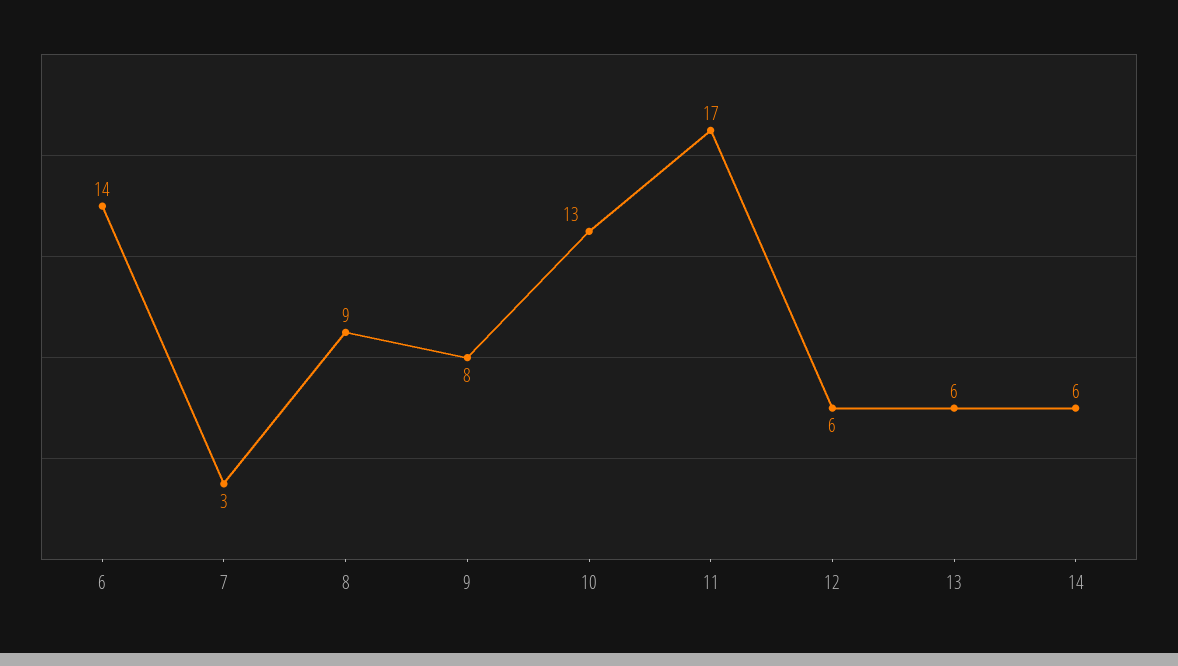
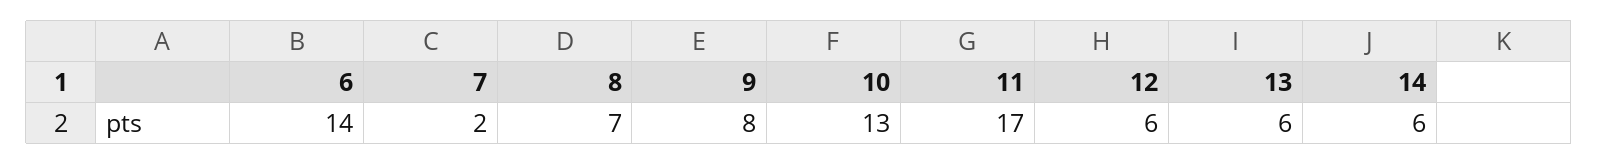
7: 3 -> 2
8: 9 -> 7

